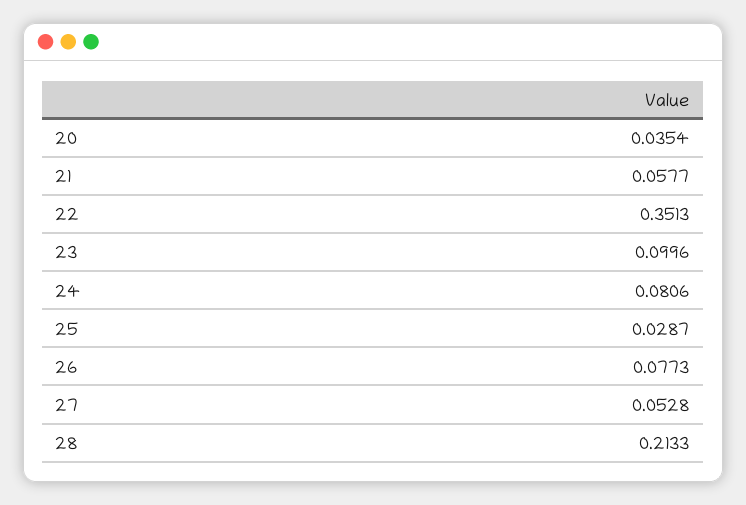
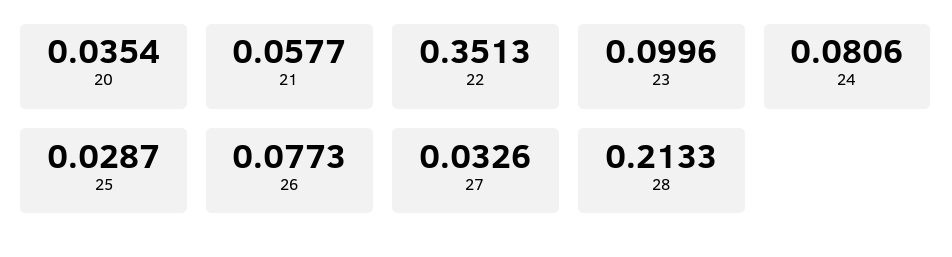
27: 0.0528 -> 0.0326

